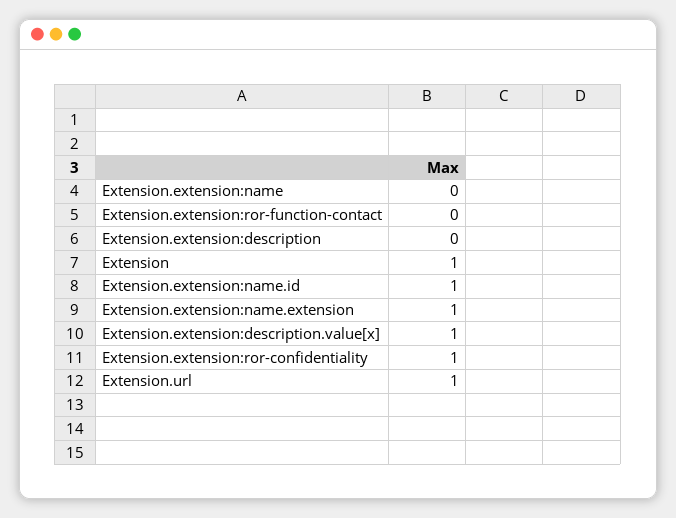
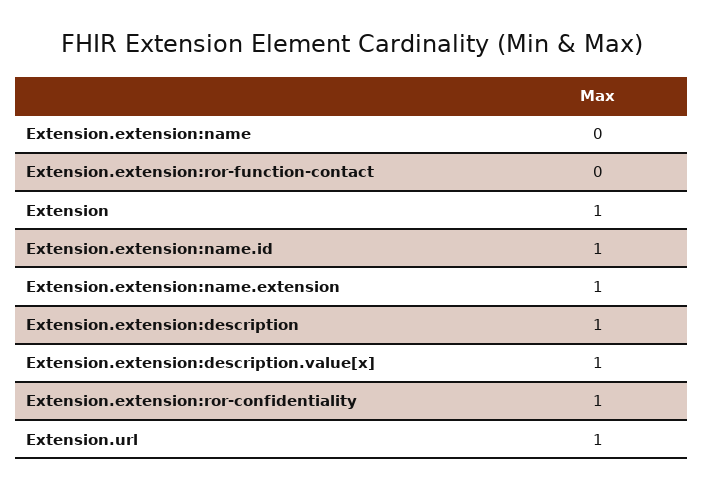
Extension.extension:description: 0 -> 1

